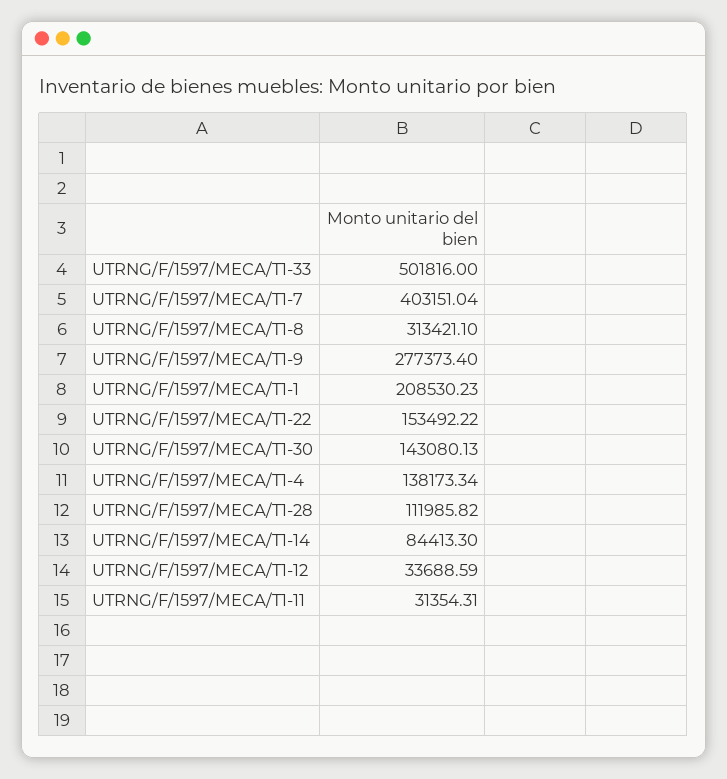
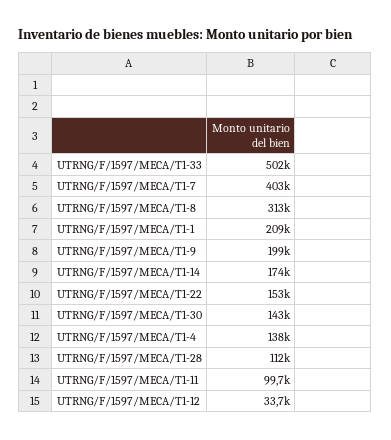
UTRNG/F/1597/MECA/T1-9: 277373.4 -> 199000
UTRNG/F/1597/MECA/T1-14: 84413.3 -> 174000
UTRNG/F/1597/MECA/T1-11: 31354.31 -> 99700

